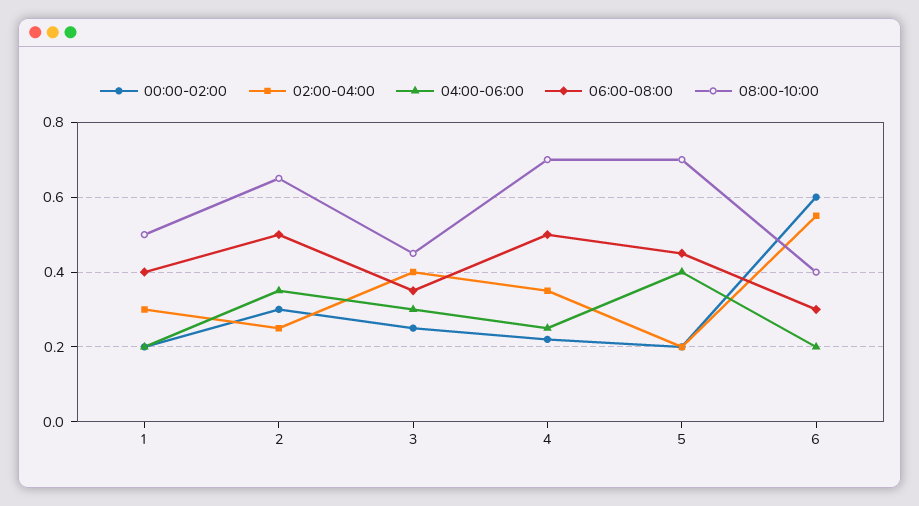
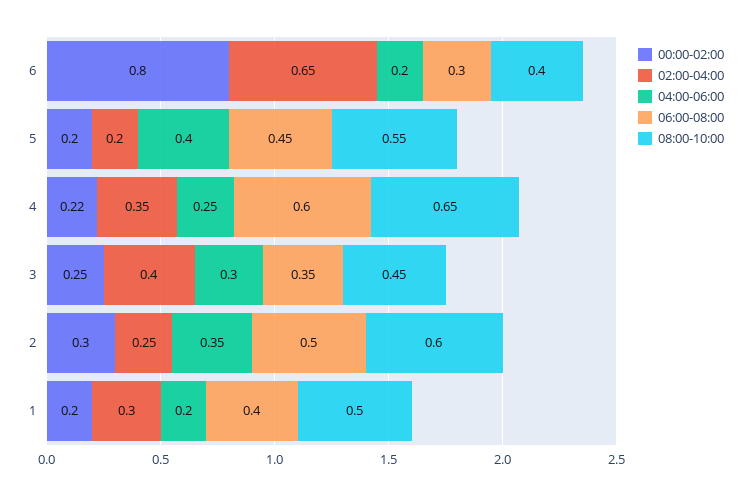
08:00-10:00, 2: 0.65 -> 0.6
06:00-08:00, 4: 0.5 -> 0.6
08:00-10:00, 4: 0.7 -> 0.65
08:00-10:00, 5: 0.7 -> 0.55
00:00-02:00, 6: 0.6 -> 0.8
02:00-04:00, 6: 0.55 -> 0.65

